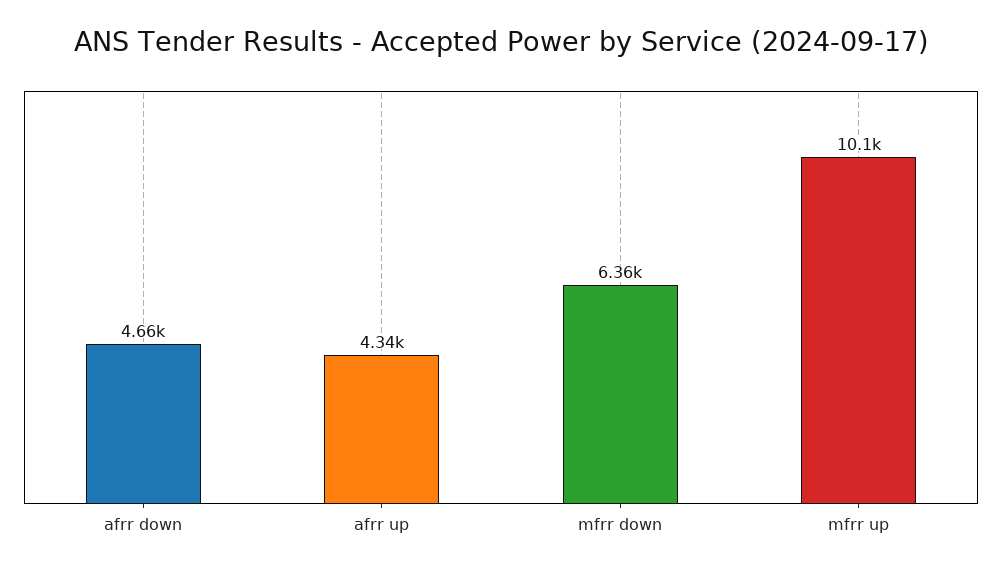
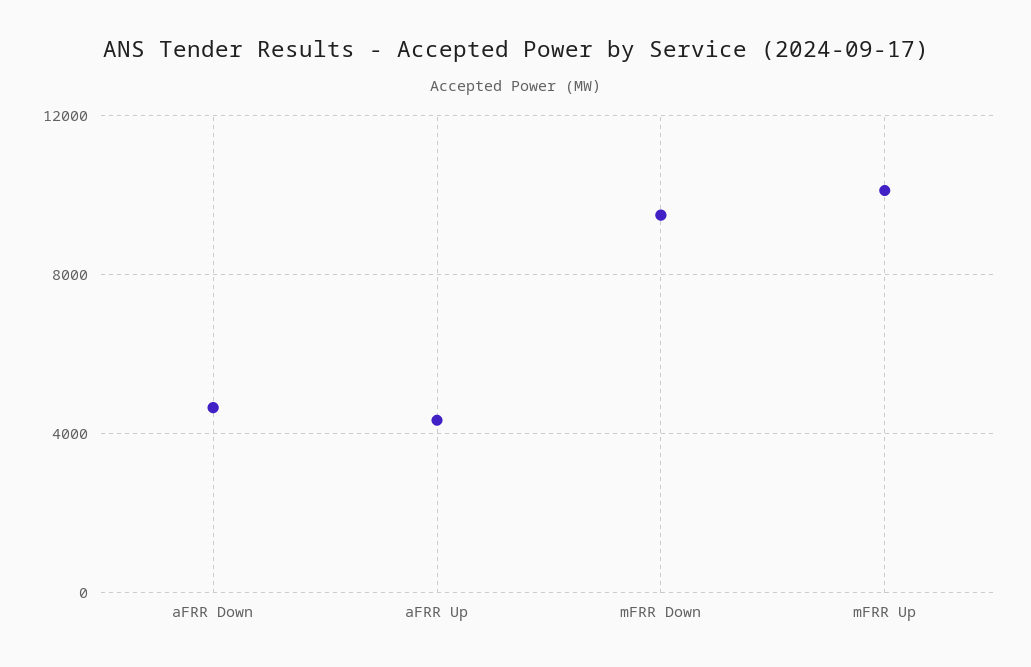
mfrr down: 6360 -> 9500

